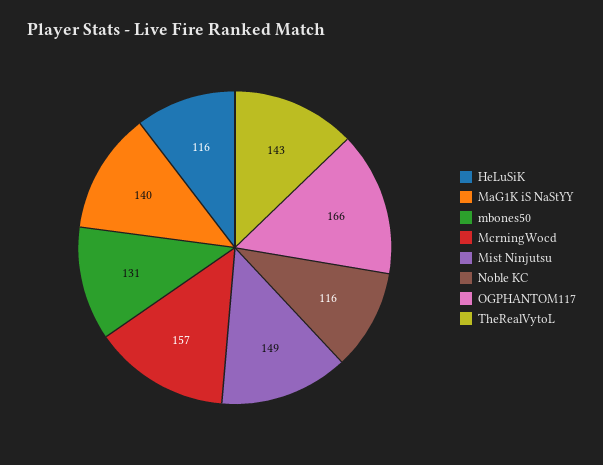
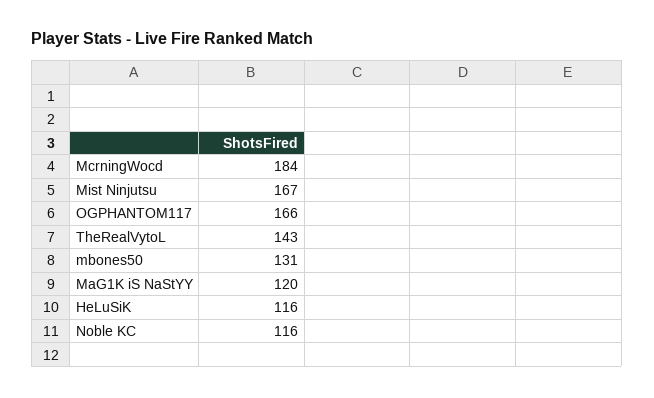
MaG1K iS NaStYY: 140 -> 120
McrningWocd: 157 -> 184
Mist Ninjutsu: 149 -> 167

